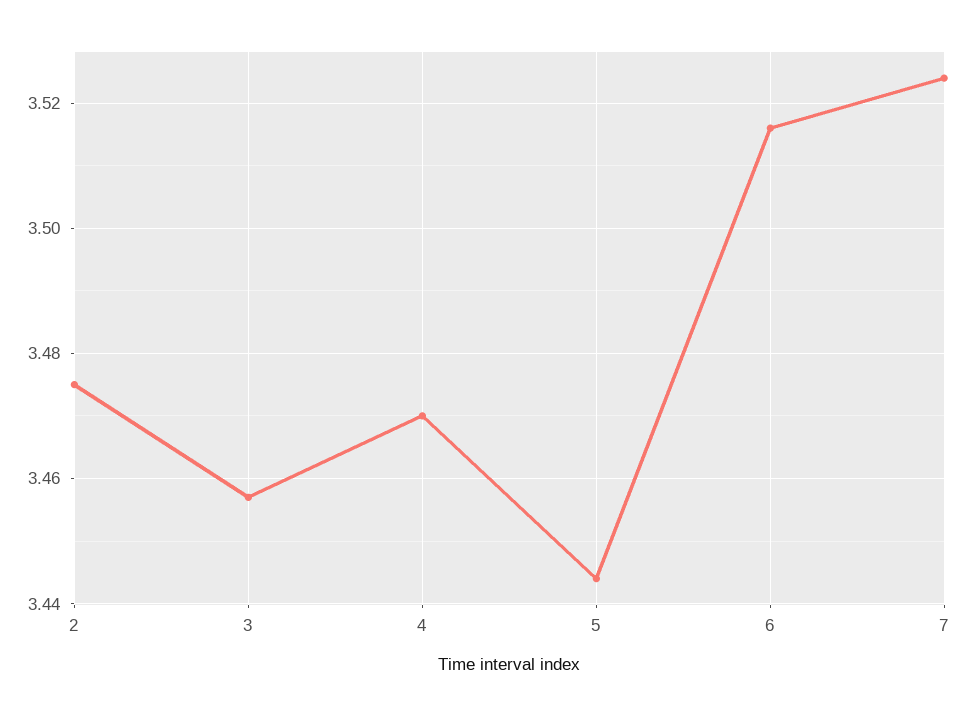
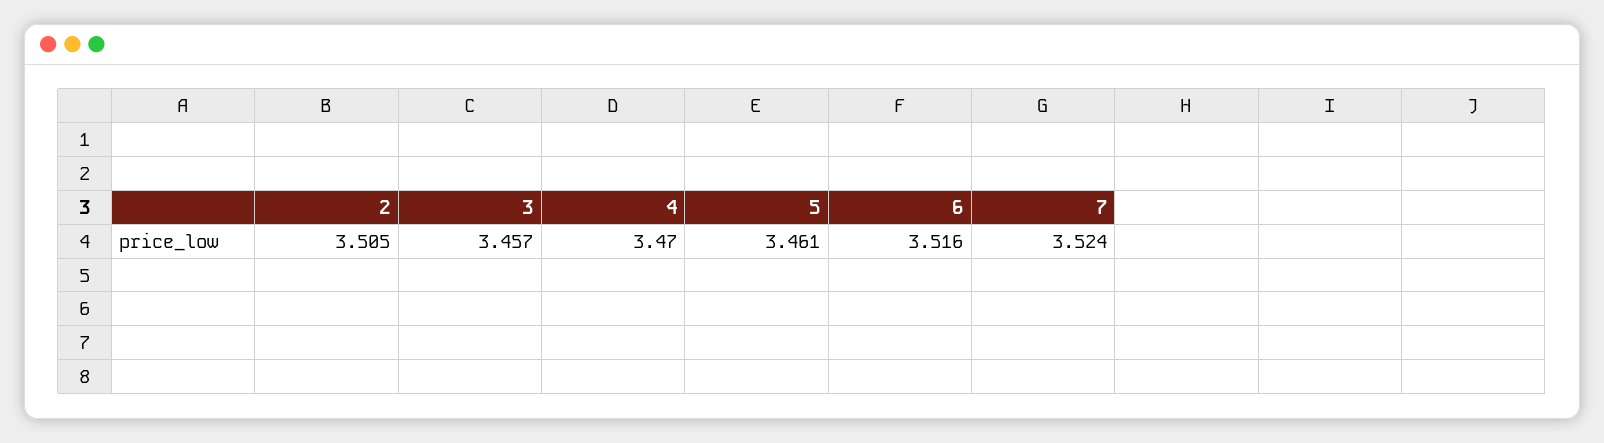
2: 3.475 -> 3.505
5: 3.445 -> 3.461

